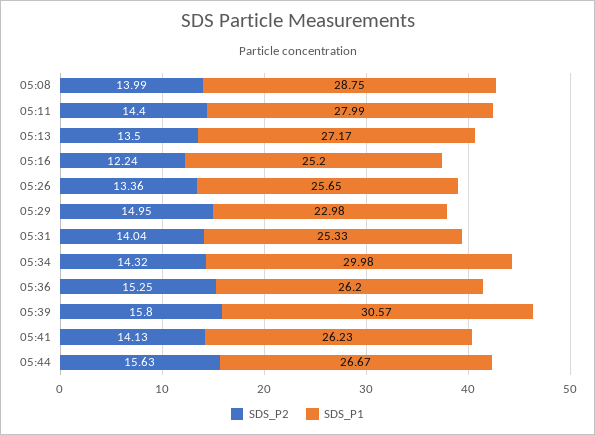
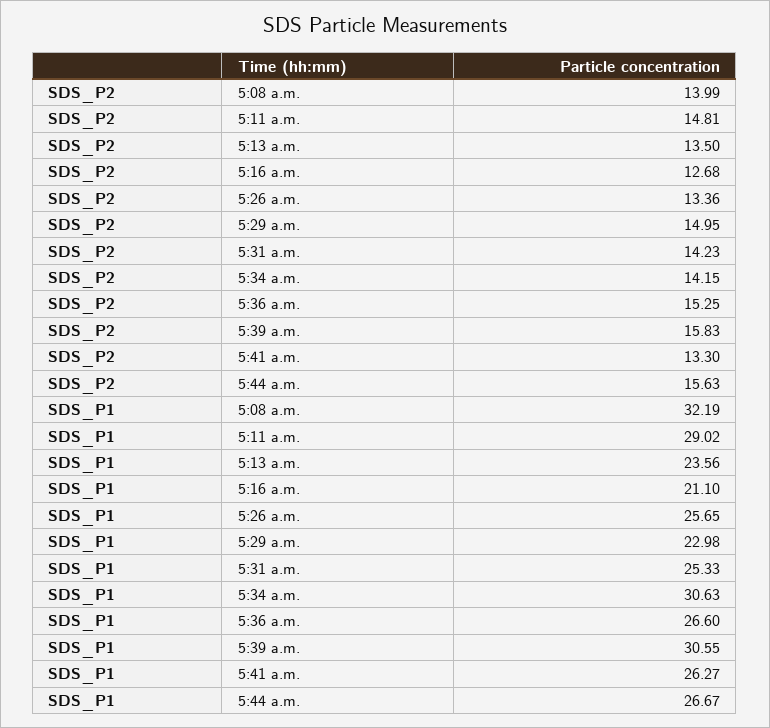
SDS_P1, 05:08: 28.75 -> 32.19
SDS_P2, 05:11: 14.4 -> 14.81
SDS_P1, 05:11: 27.99 -> 29.02
SDS_P1, 05:13: 27.17 -> 23.56
SDS_P2, 05:16: 12.24 -> 12.68
SDS_P1, 05:16: 25.2 -> 21.1
SDS_P2, 05:31: 14.04 -> 14.23
SDS_P2, 05:34: 14.32 -> 14.15
SDS_P1, 05:34: 29.98 -> 30.63
SDS_P1, 05:36: 26.2 -> 26.6
SDS_P2, 05:39: 15.8 -> 15.83
SDS_P1, 05:39: 30.57 -> 30.55
SDS_P2, 05:41: 14.13 -> 13.3
SDS_P1, 05:41: 26.23 -> 26.27

